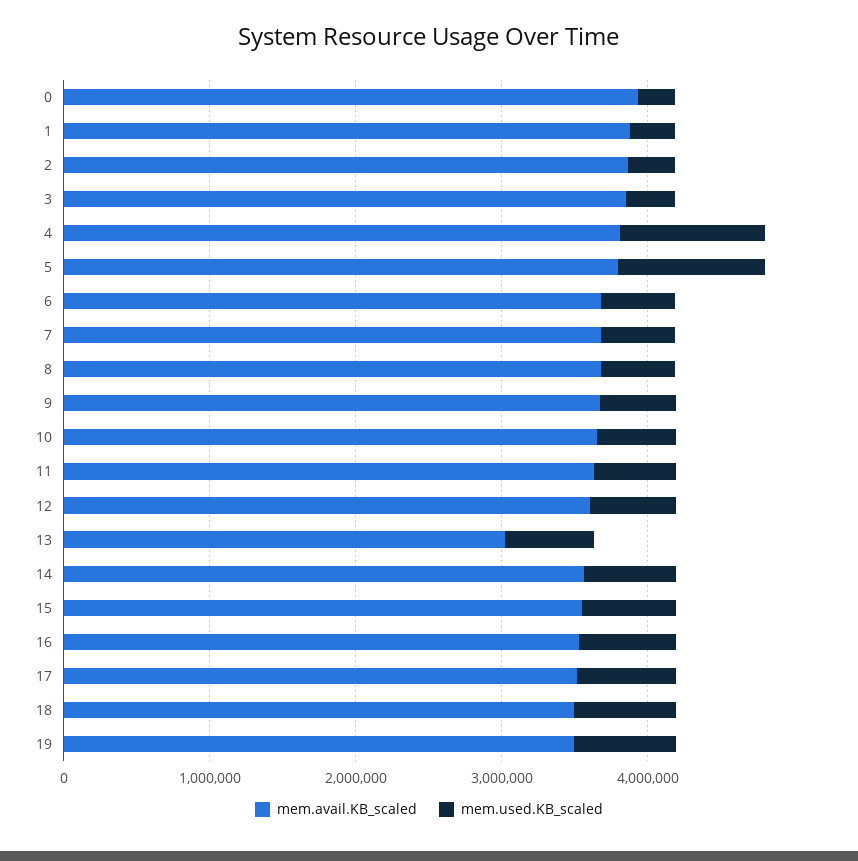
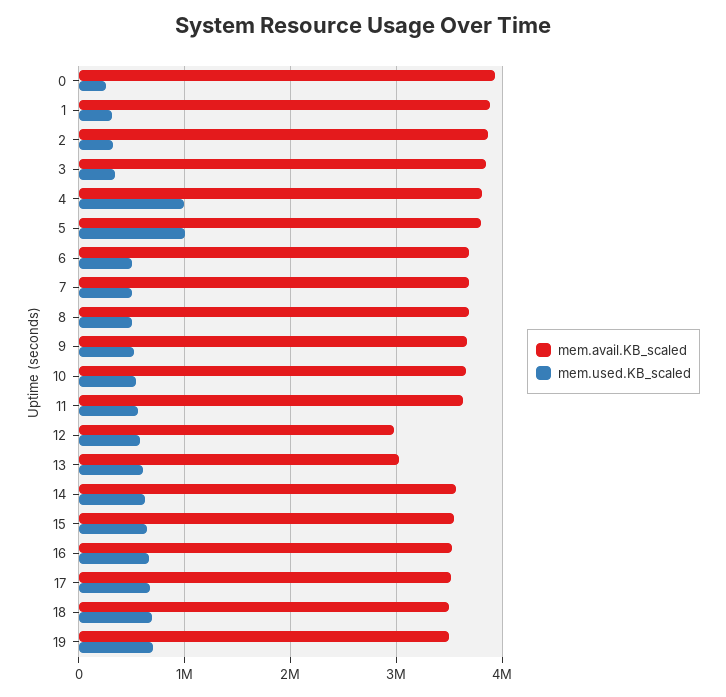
mem.avail.KB_scaled, 12: 3600000 -> 3000000

